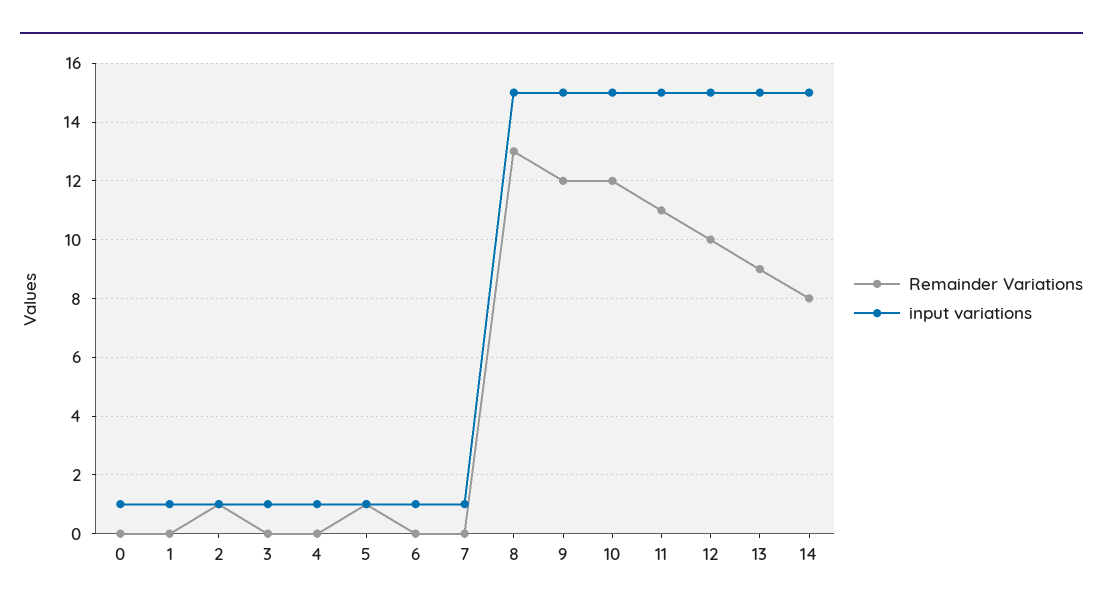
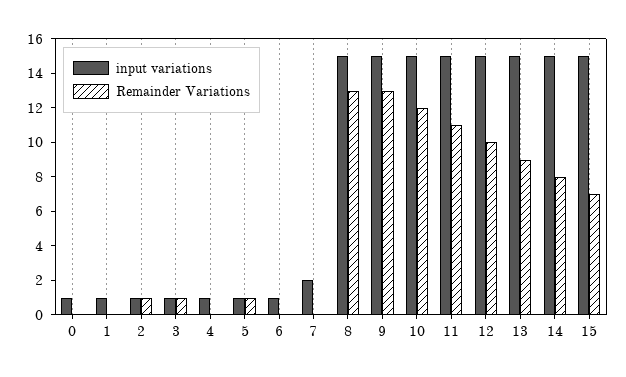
Remainder Variations, 3: 0 -> 1
input variations, 7: 1 -> 2
Remainder Variations, 9: 12 -> 13
input variations, 15: none -> 15
Remainder Variations, 15: none -> 7

